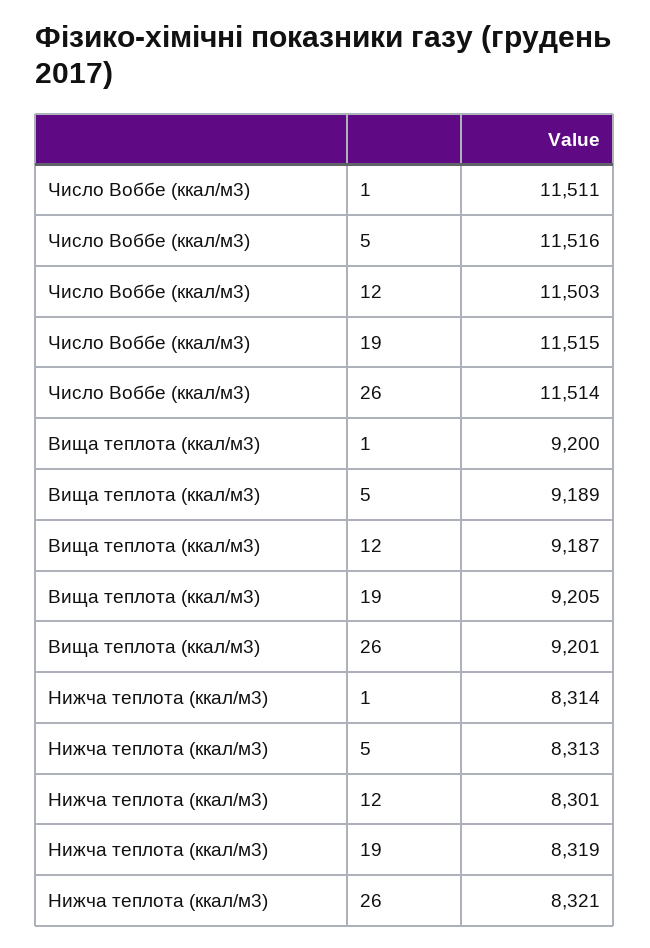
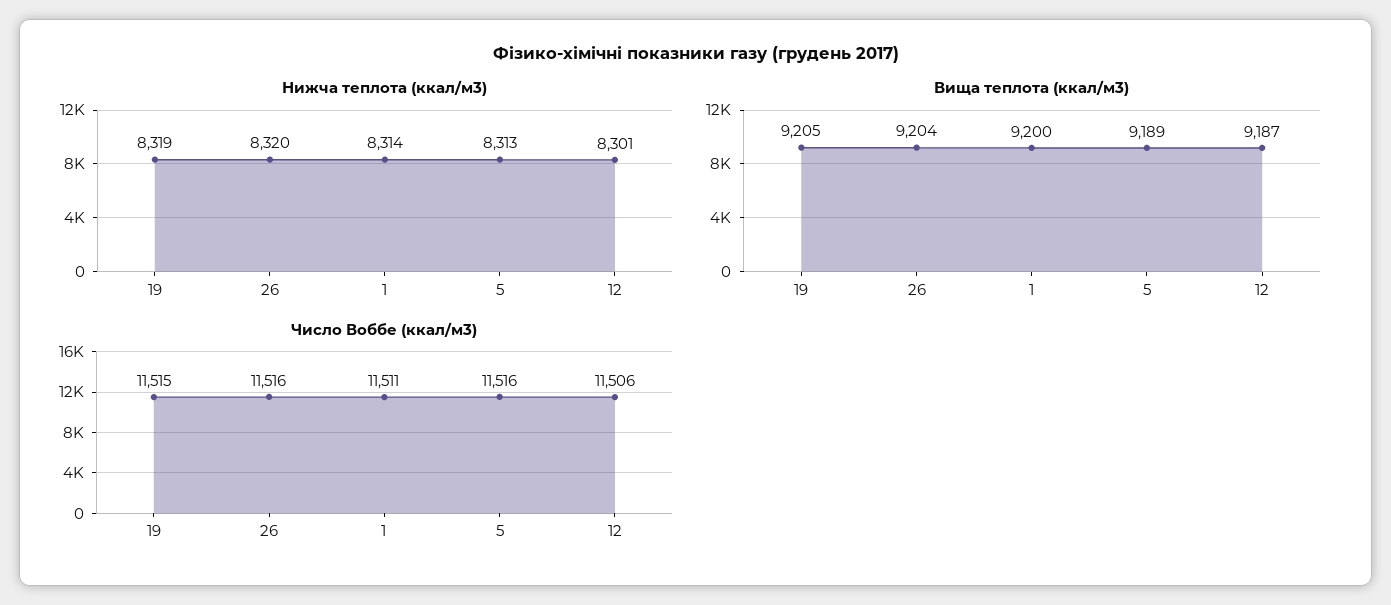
Число Воббе (ккал/м3), 12: 11503 -> 11506
Число Воббе (ккал/м3), 26: 11514 -> 11516
Вища теплота (ккал/м3), 26: 9201 -> 9204
Нижча теплота (ккал/м3), 26: 8321 -> 8320

